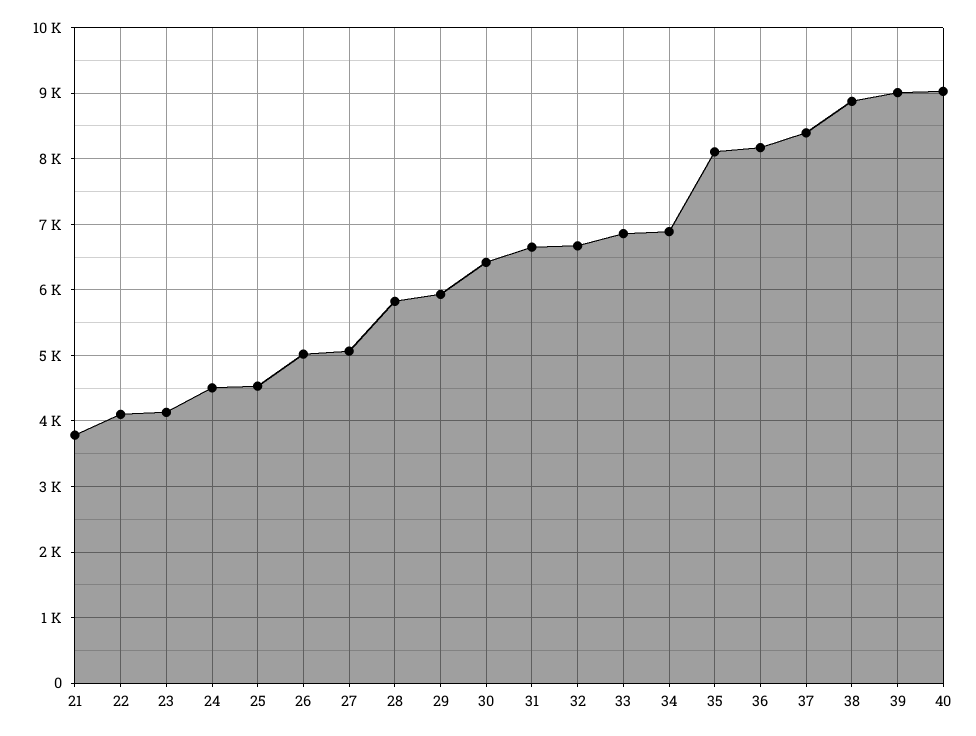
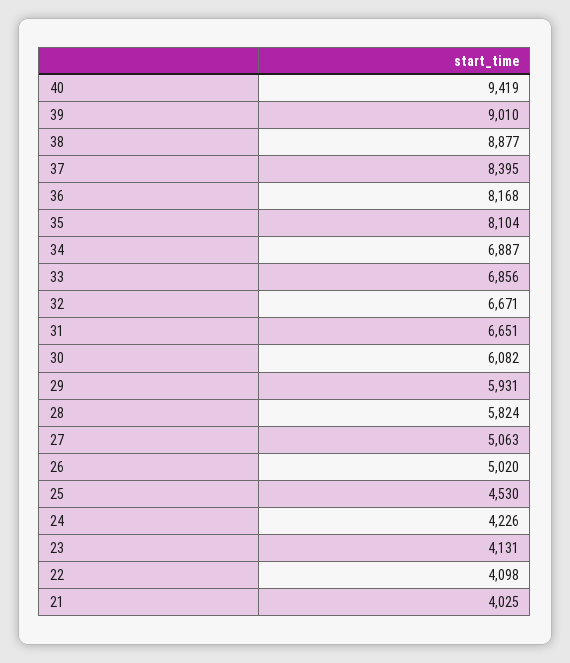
21: 3800 -> 4025
24: 4500 -> 4226
30: 6400 -> 6082
40: 9000 -> 9419

